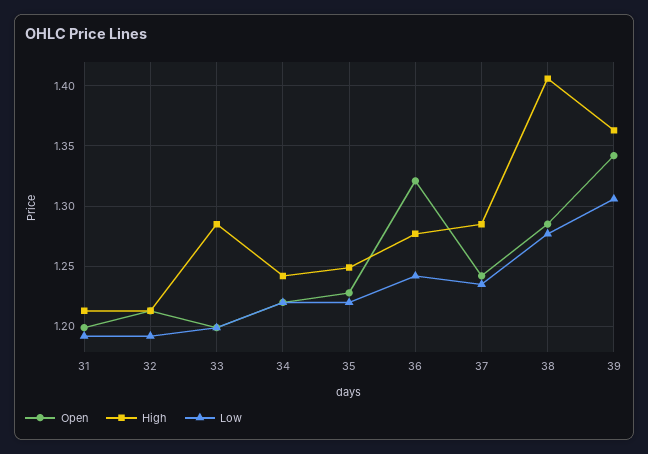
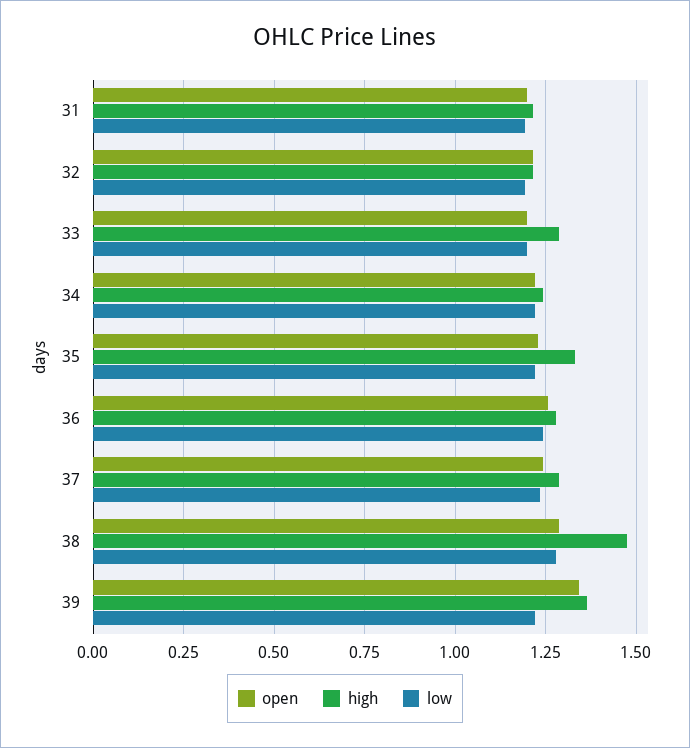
High, 35: 1.25 -> 1.325
Open, 36: 1.32 -> 1.25
High, 38: 1.405 -> 1.475
Low, 39: 1.305 -> 1.225

